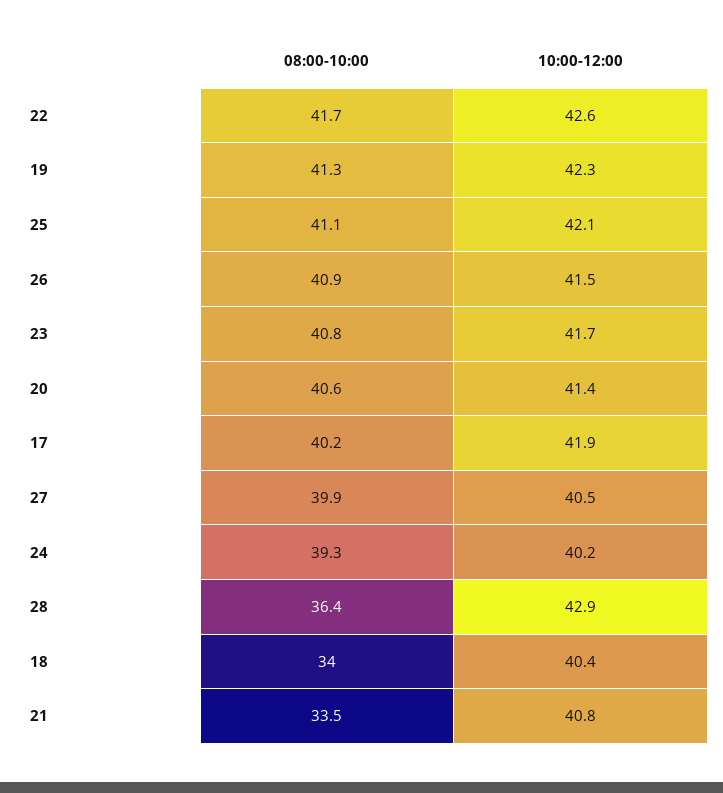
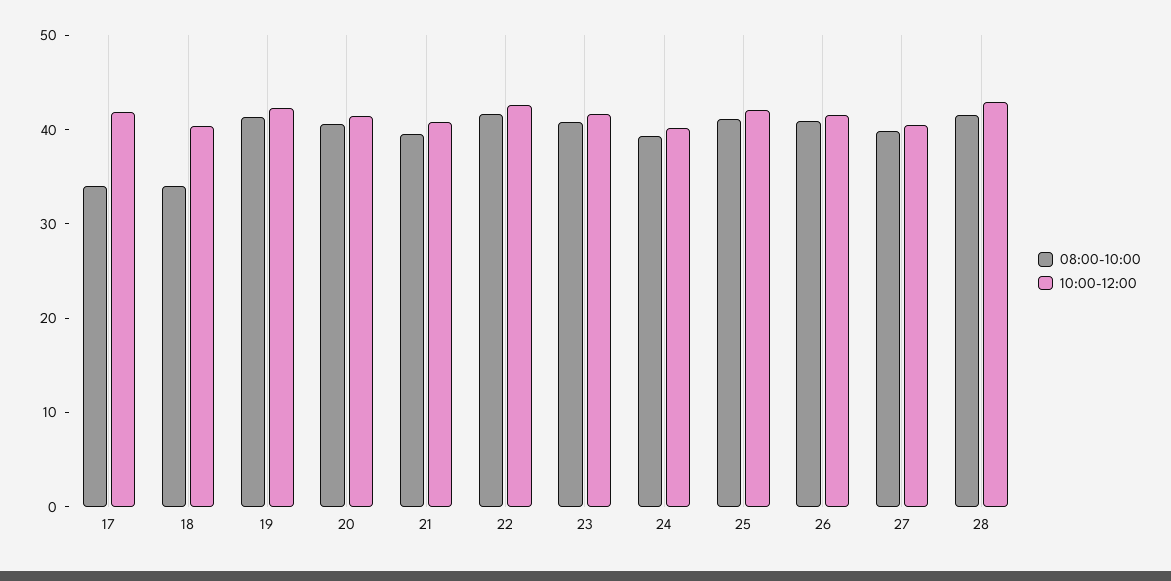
08:00-10:00, 17: 40.2 -> 34
08:00-10:00, 28: 36.4 -> 42
08:00-10:00, 21: 33.5 -> 40

